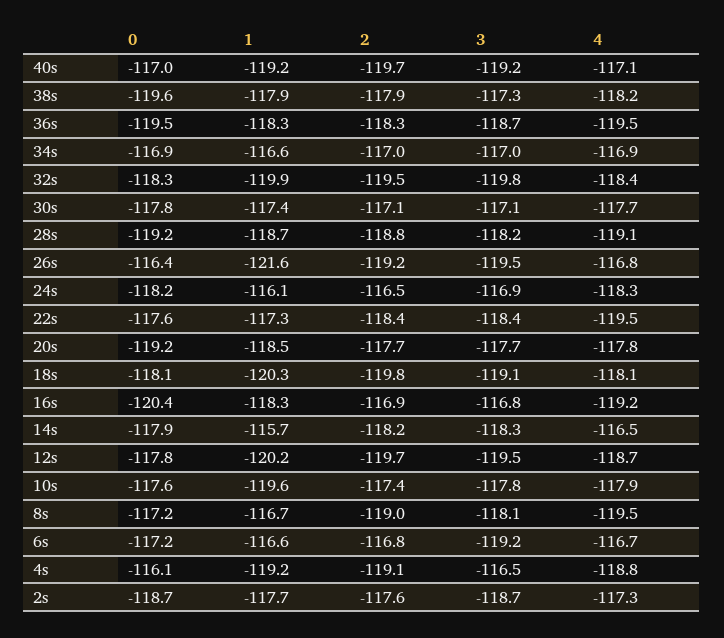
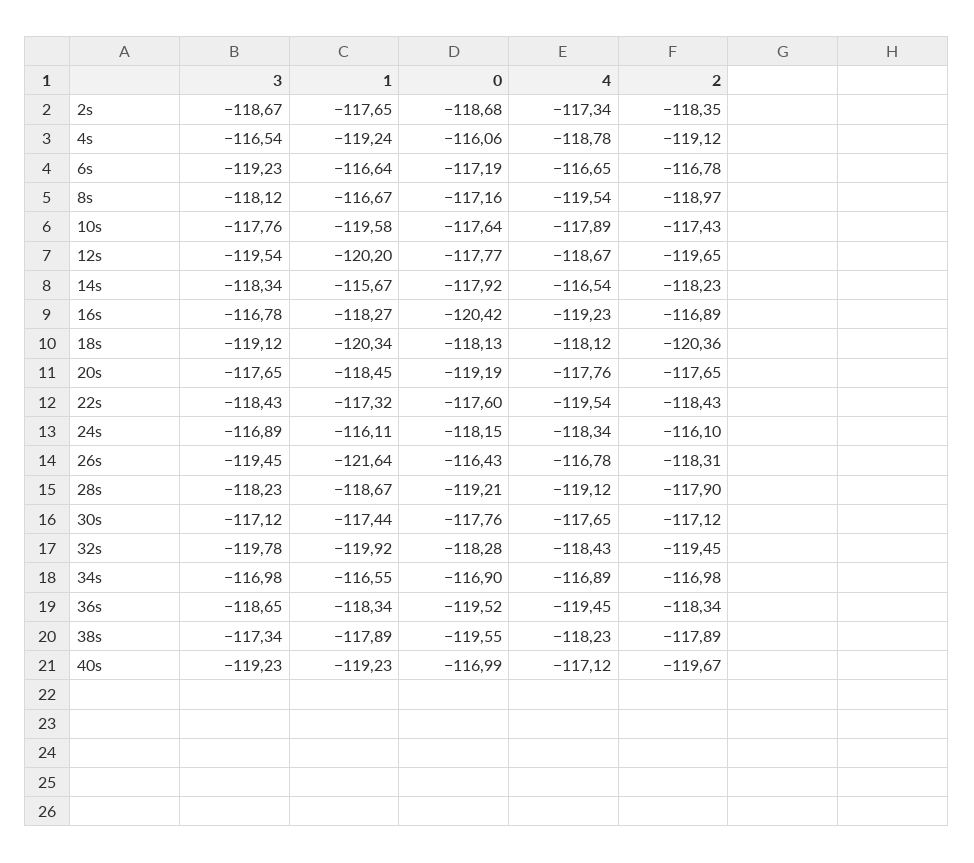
2, 28s: -118.8 -> -117.9
2, 26s: -119.2 -> -118.31
2, 24s: -116.5 -> -116.1
2, 18s: -119.8 -> -120.36
2, 2s: -117.6 -> -118.35

